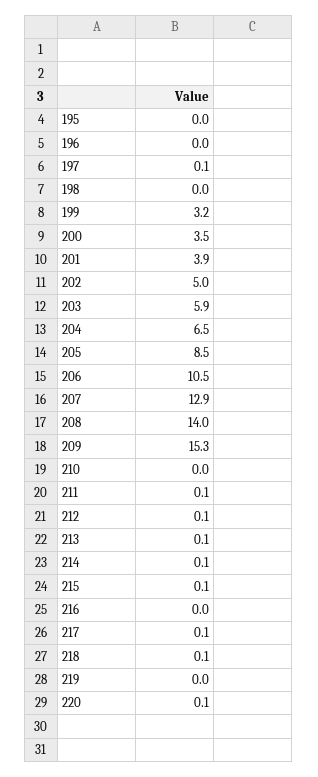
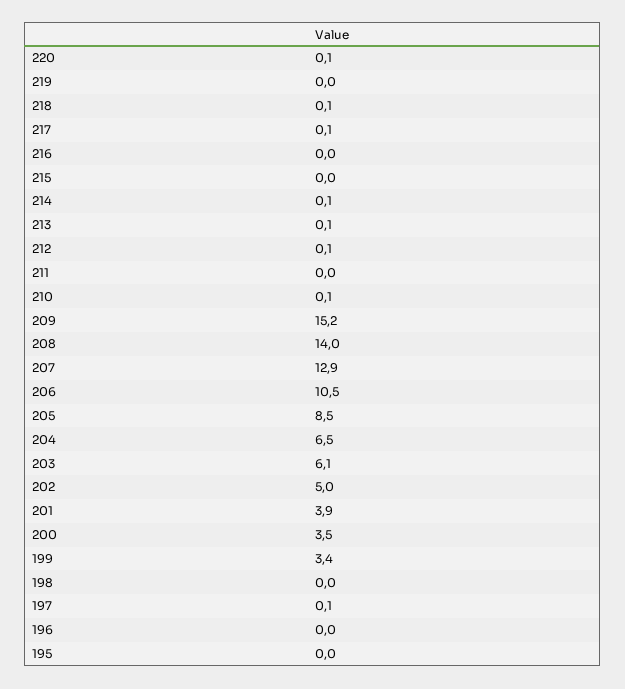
199: 3.2 -> 3.4
203: 5.9 -> 6.1
209: 15.3 -> 15.2
210: 0 -> 0.1
211: 0.1 -> 0
215: 0.1 -> 0

